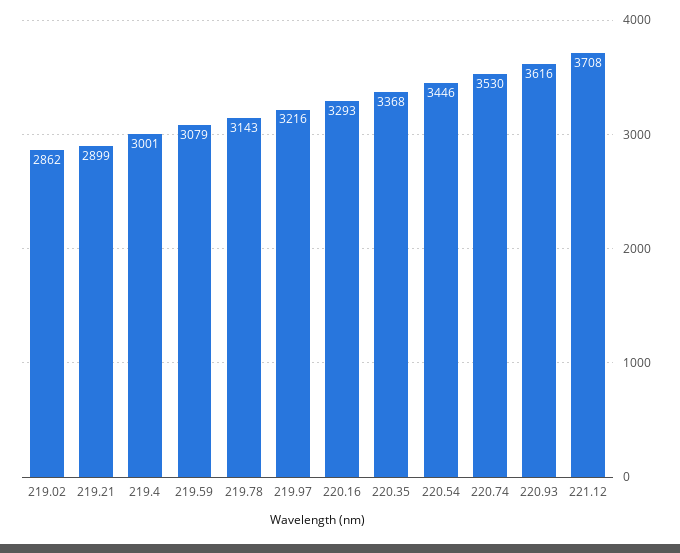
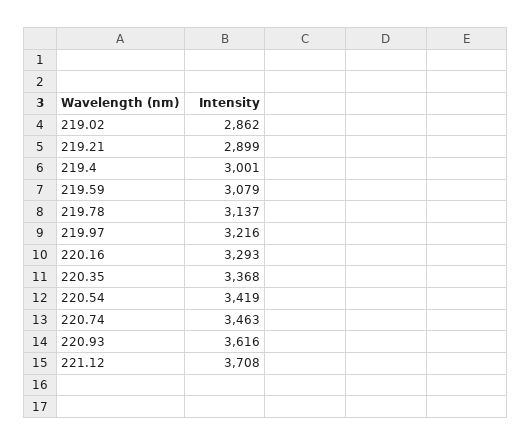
219.78: 3143 -> 3137
220.54: 3446 -> 3419
220.74: 3530 -> 3463

